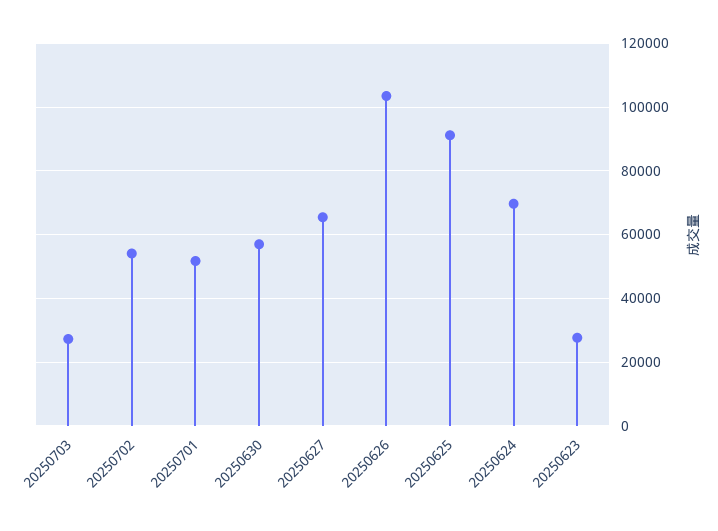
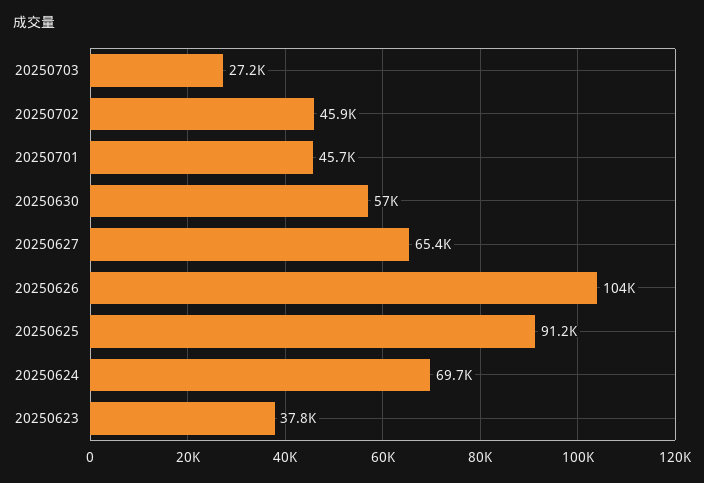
20250702: 54000 -> 45900
20250701: 52000 -> 45700
20250623: 28000 -> 37800

